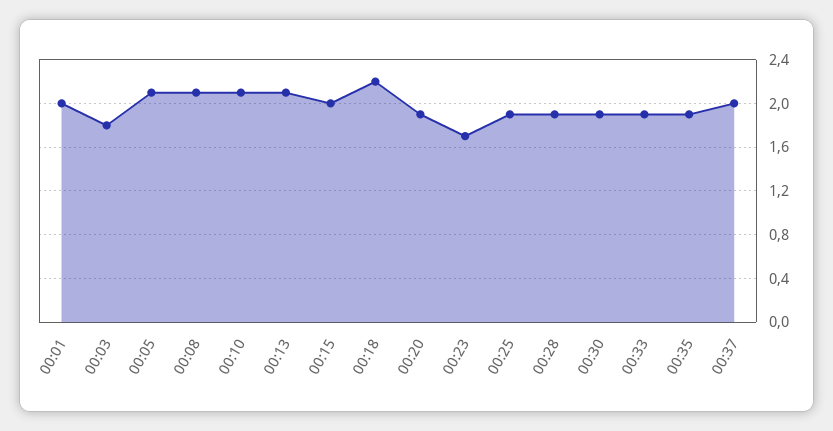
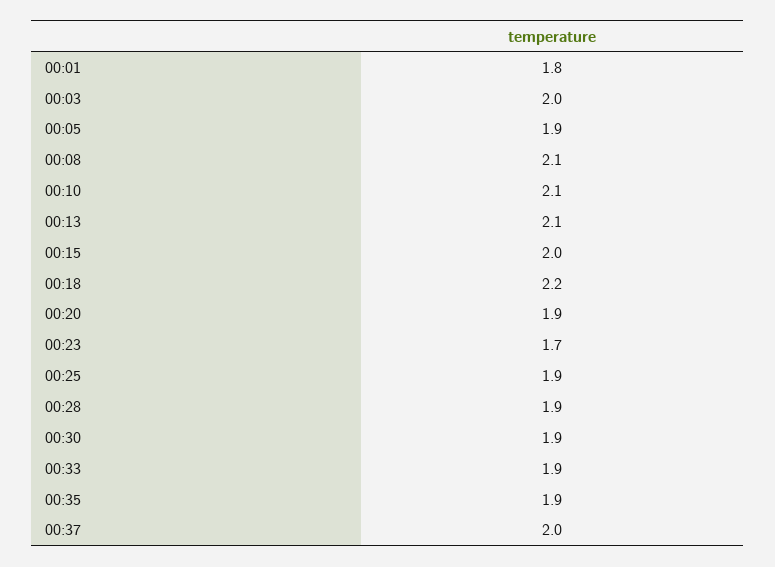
00:01: 2 -> 1.8
00:03: 1.8 -> 2
00:05: 2.1 -> 1.9

